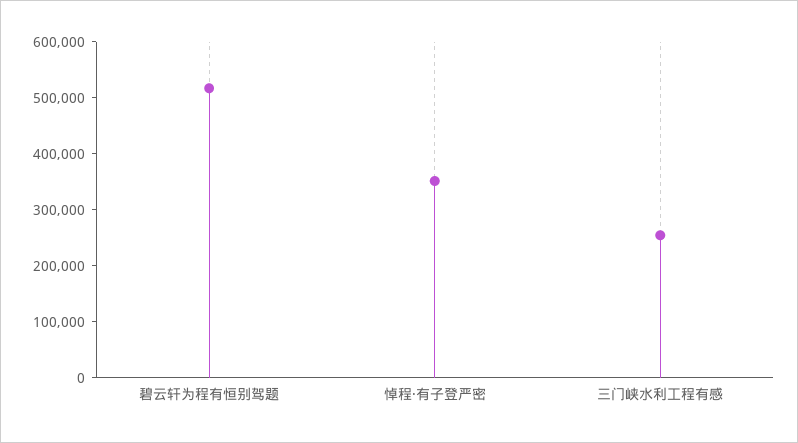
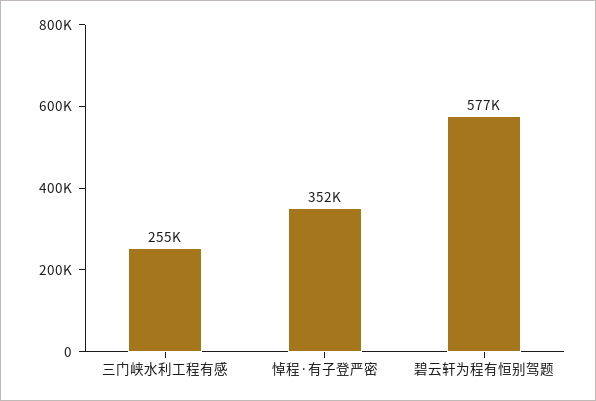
碧云轩为程有恒别驾题: 520000 -> 577000

